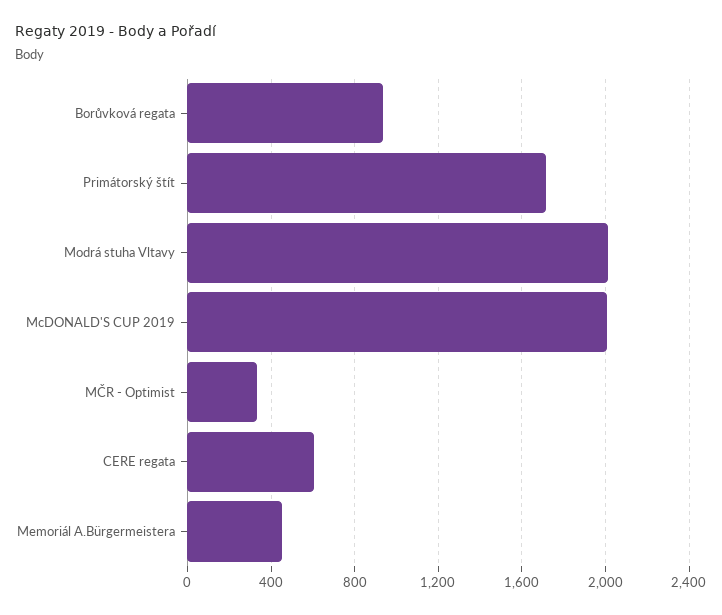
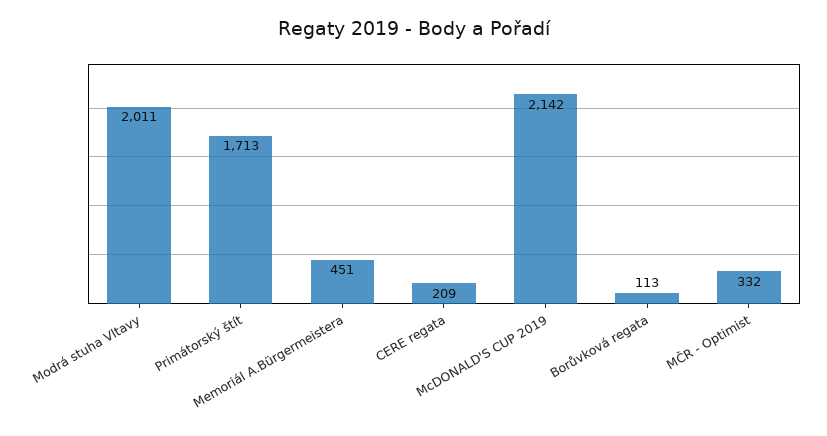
Borůvková regata: 950 -> 113
McDONALD'S CUP 2019: 2000 -> 2142
CERE regata: 600 -> 209

